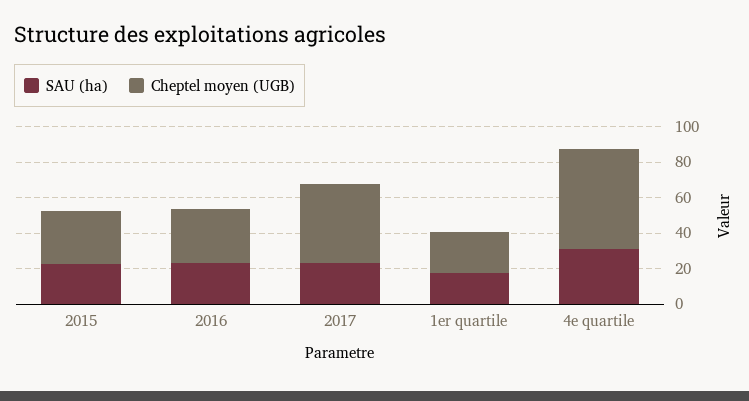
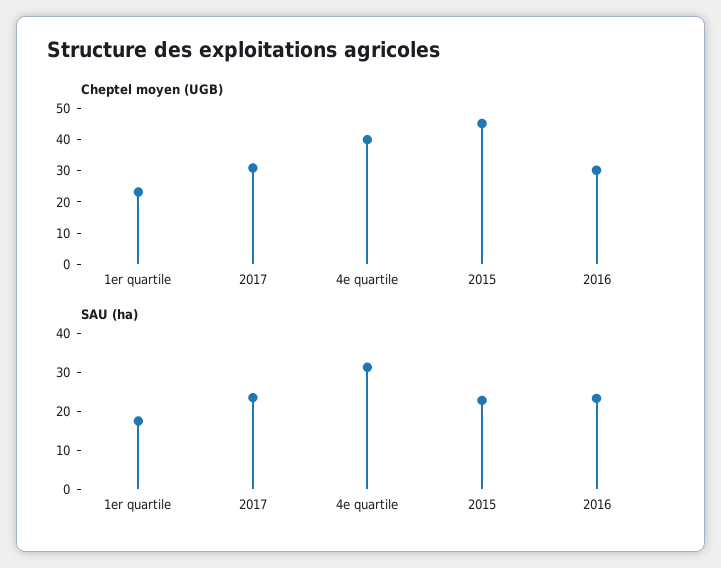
Cheptel moyen (UGB), 2015: 30 -> 45
Cheptel moyen (UGB), 2017: 45 -> 30
Cheptel moyen (UGB), 4e quartile: 55 -> 40

